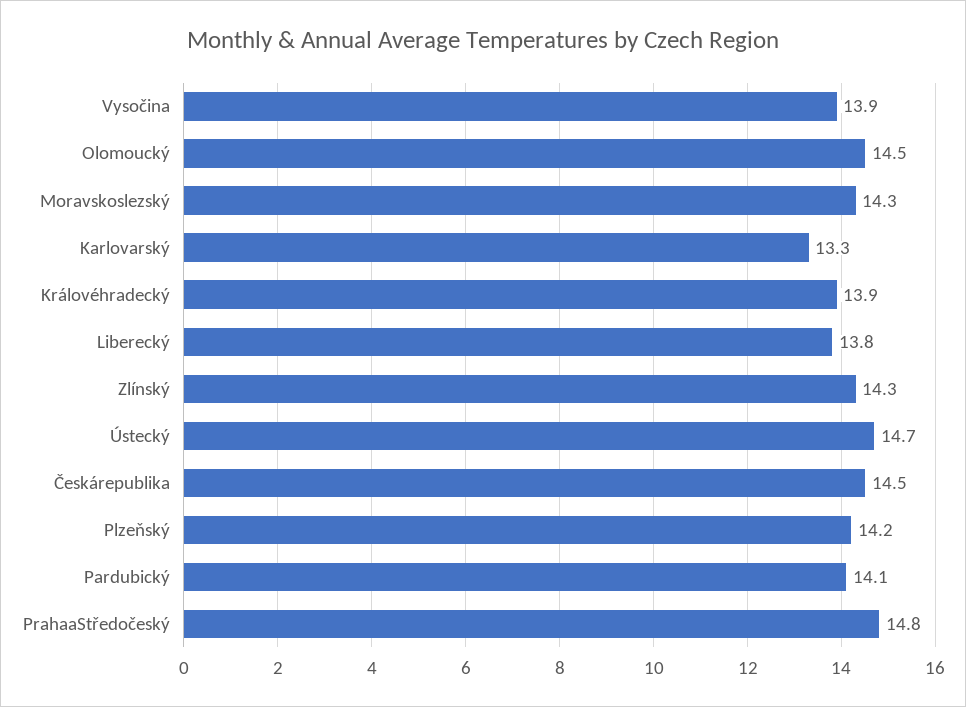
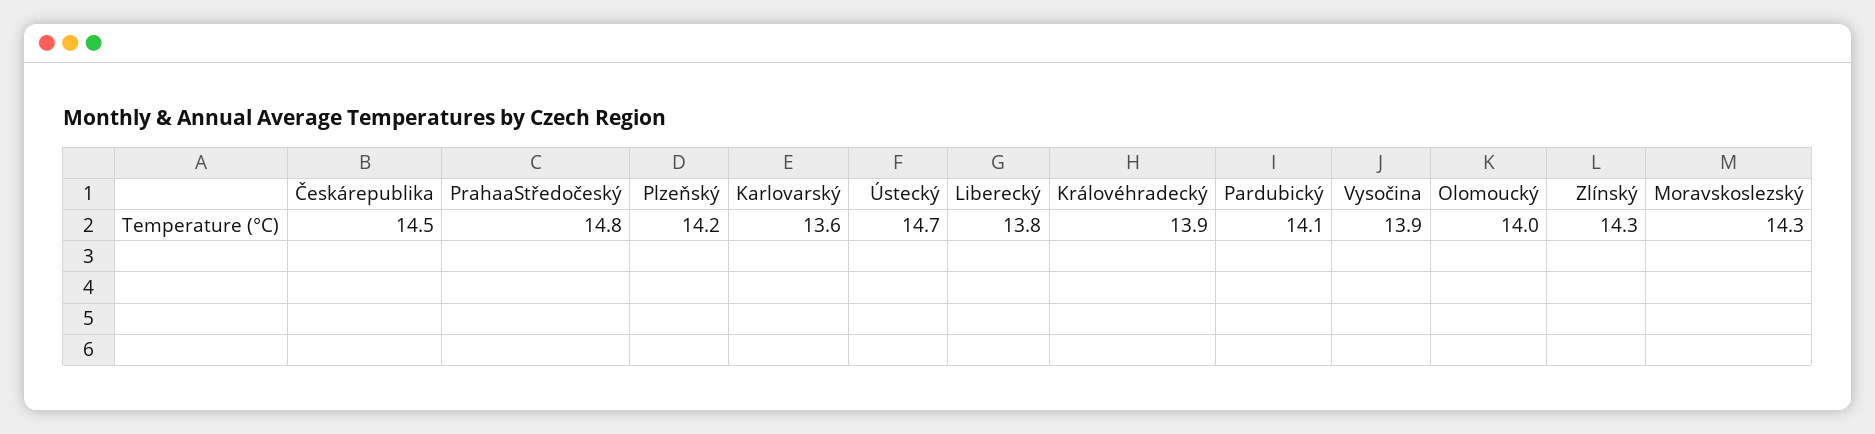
Olomoucký: 14.5 -> 14
Karlovarský: 13.3 -> 13.6

